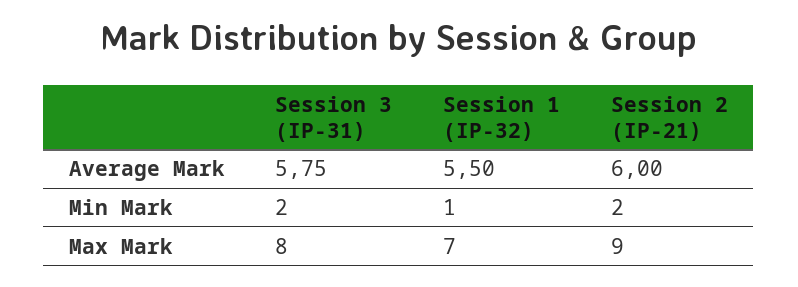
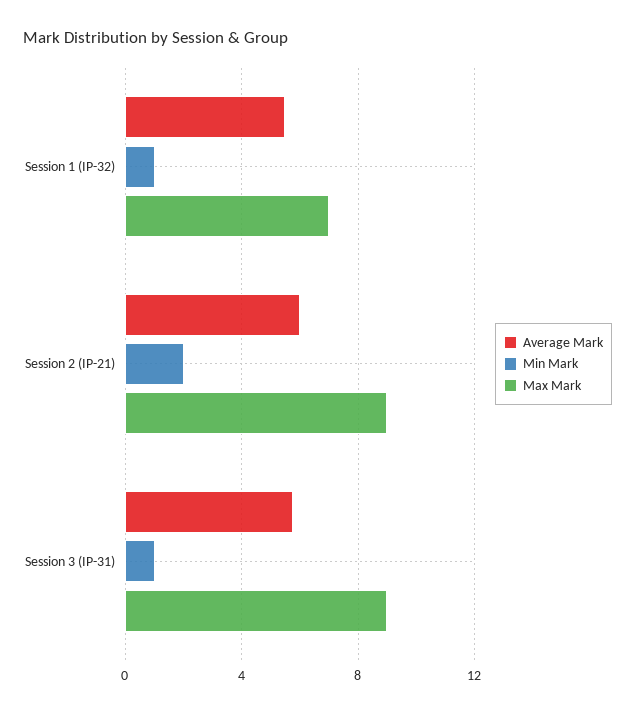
Min Mark, Session 3 (IP-31): 2 -> 1
Max Mark, Session 3 (IP-31): 8 -> 9

